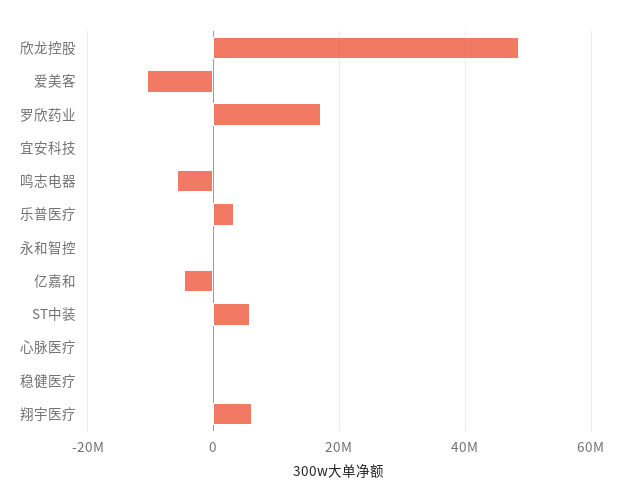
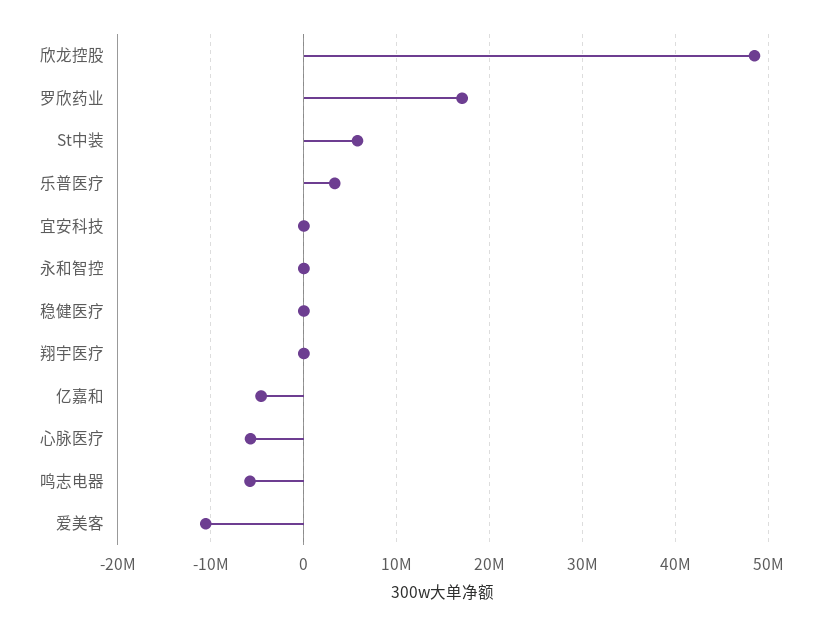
心脉医疗: 0 -> -6000000
翔宇医疗: 6000000 -> 0

